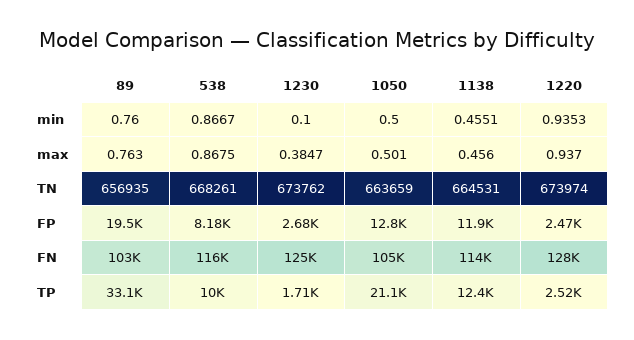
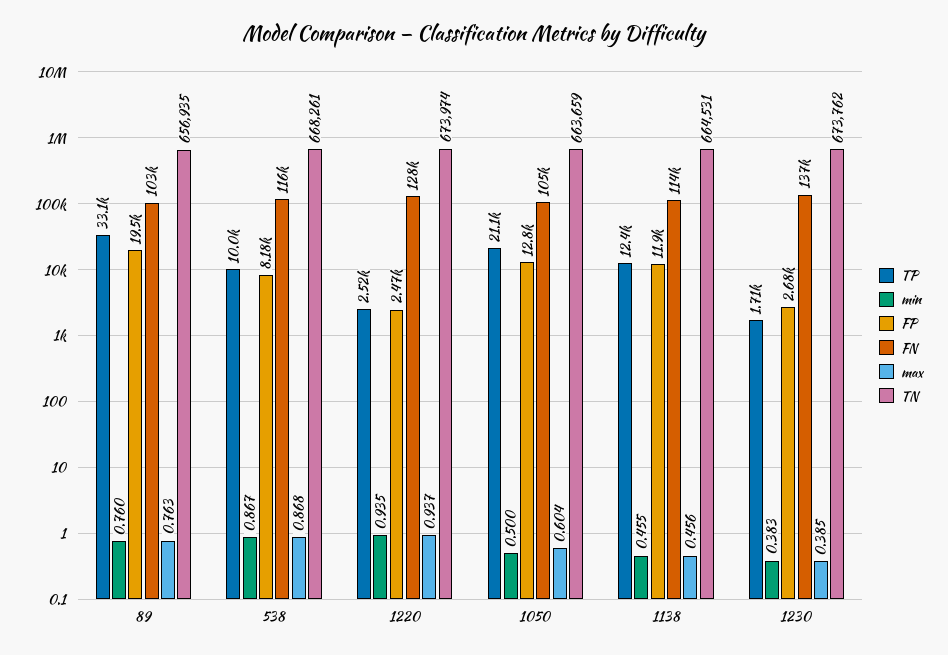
min, 1230: 0.1 -> 0.383
max, 1050: 0.501 -> 0.604
FN, 1230: 125000 -> 137000

